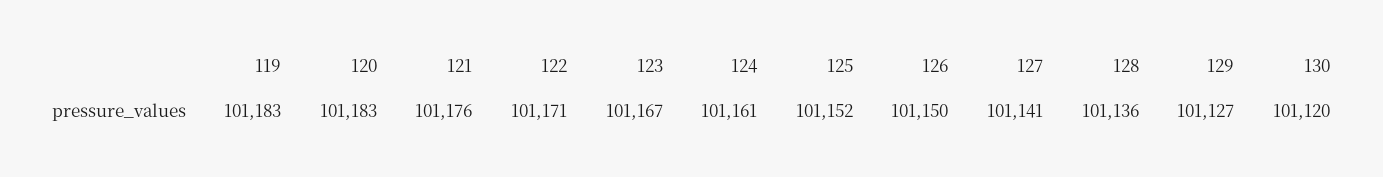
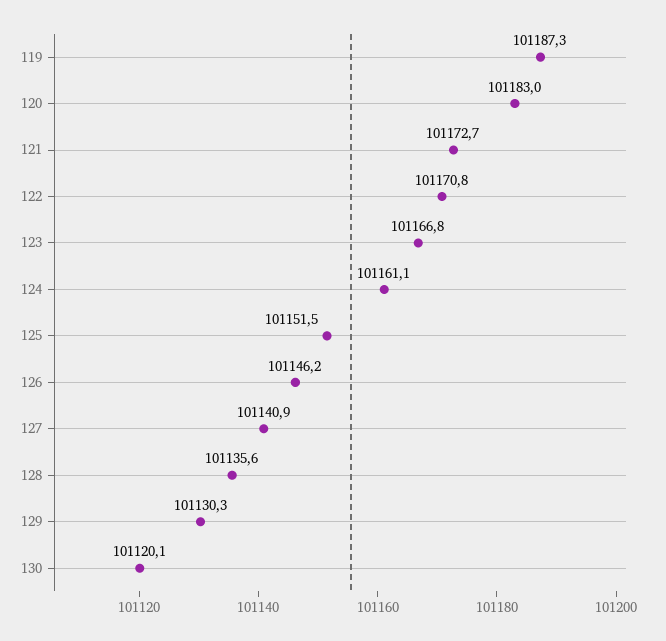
119: 101183 -> 101187.3
121: 101176 -> 101172.7
126: 101150 -> 101146.2
129: 101127 -> 101130.3

